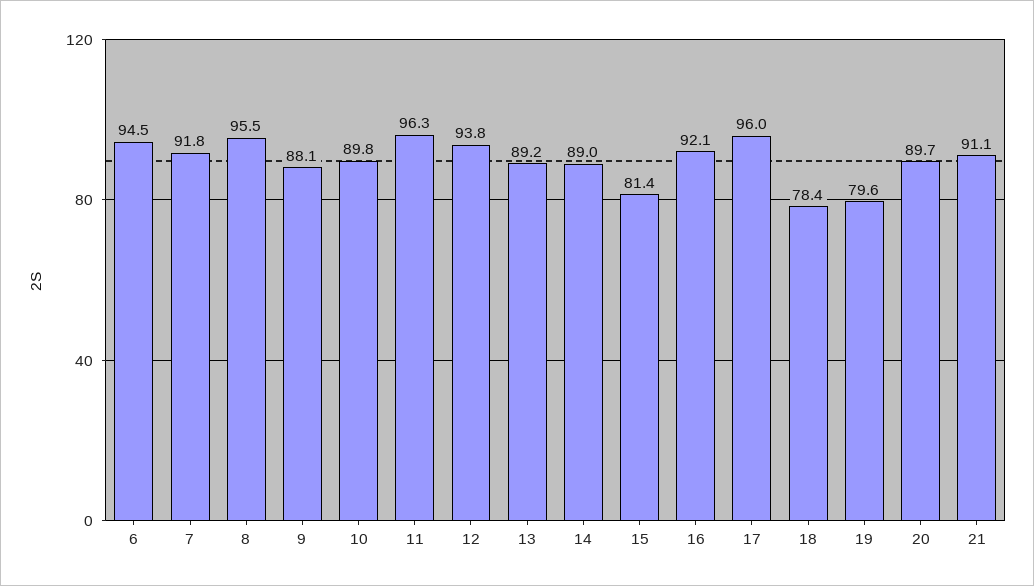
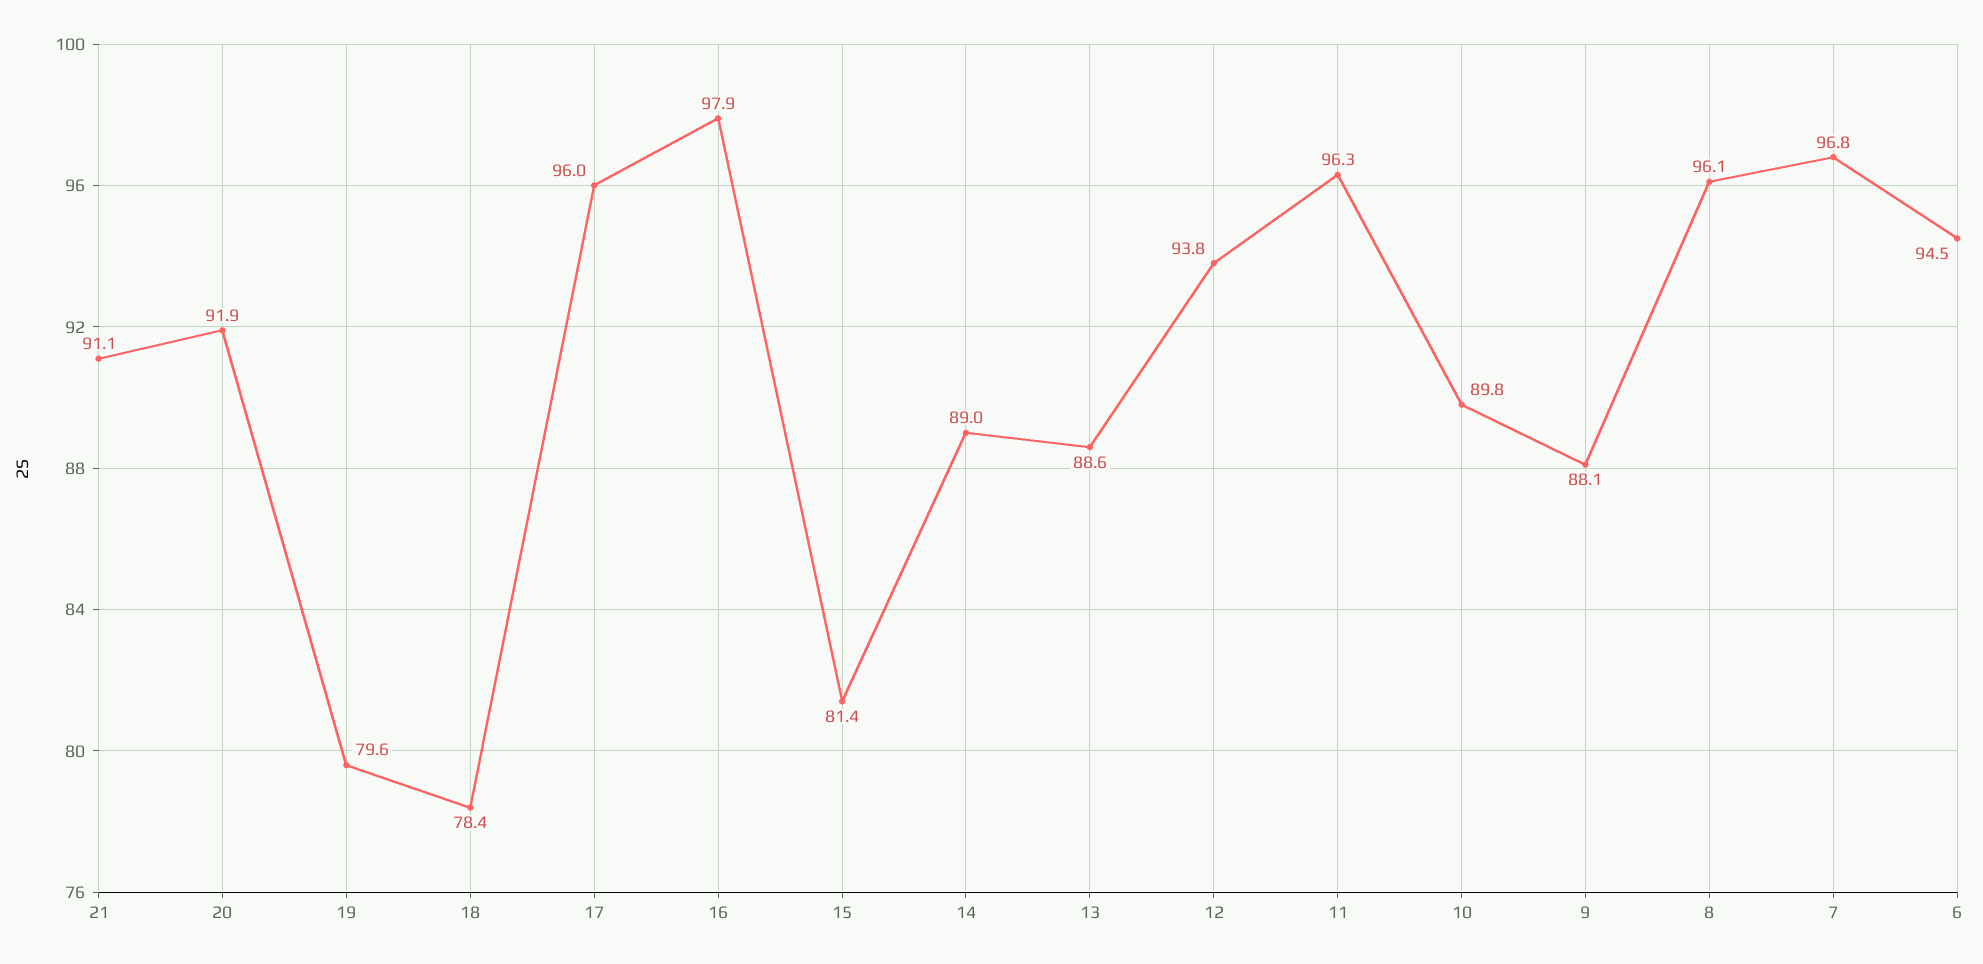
7: 91.8 -> 96.8
8: 95.5 -> 96.1
13: 89.2 -> 88.6
16: 92.1 -> 97.9
20: 89.7 -> 91.9

